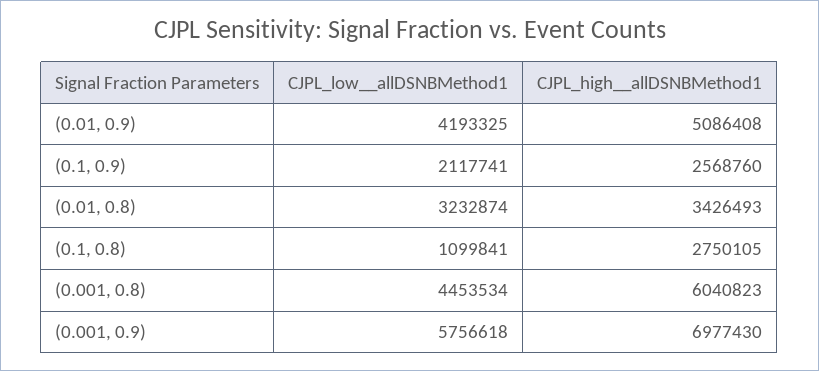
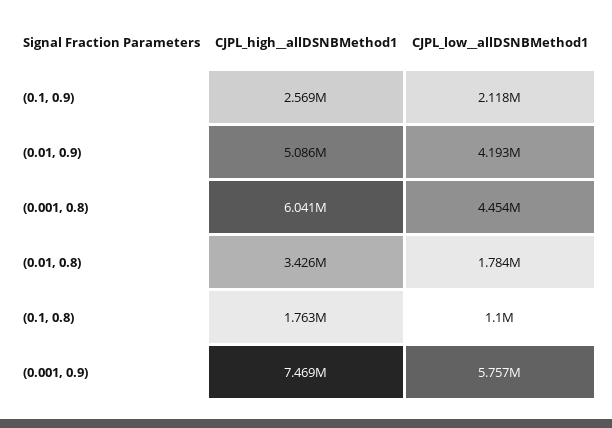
CJPL_low__allDSNBMethod1, (0.01, 0.8): 3232874 -> 1784000
CJPL_high__allDSNBMethod1, (0.1, 0.8): 2750105 -> 1763000
CJPL_high__allDSNBMethod1, (0.001, 0.9): 6977430 -> 7469000

